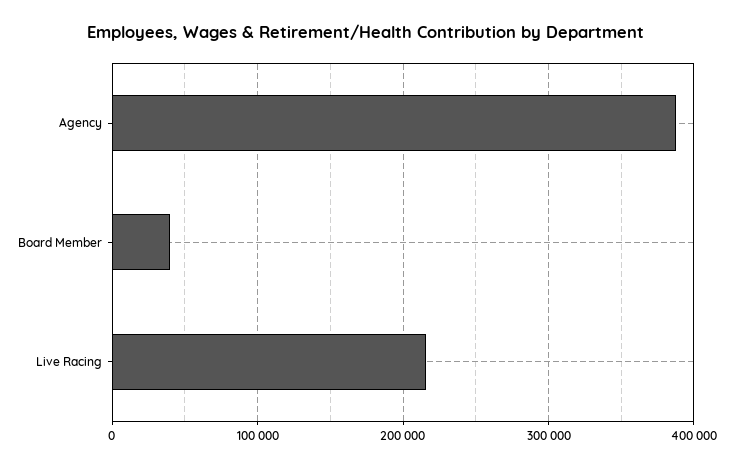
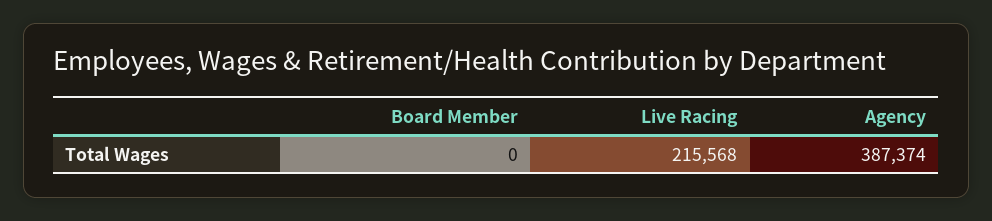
Board Member: 40000 -> 0

